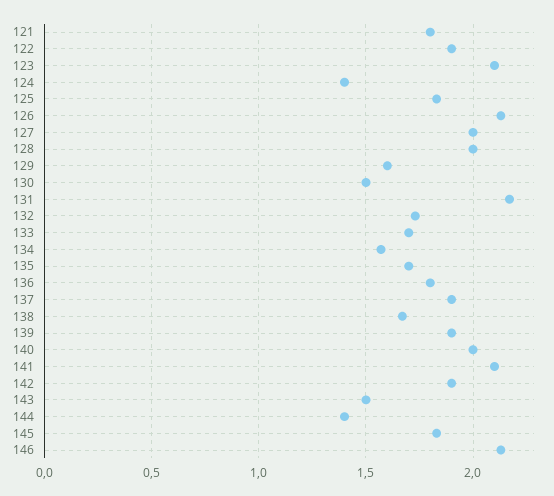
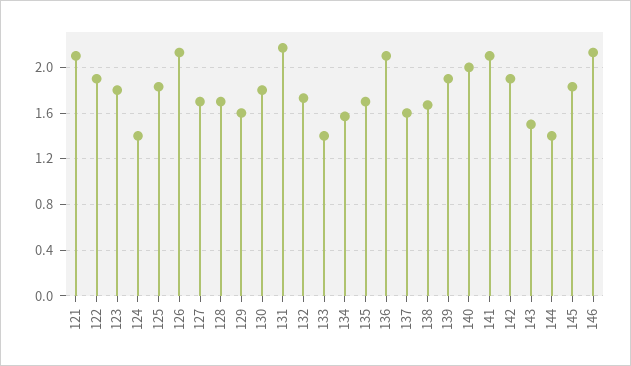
121: 1.8 -> 2.1
123: 2.1 -> 1.8
127: 2 -> 1.7
128: 2 -> 1.7
130: 1.5 -> 1.8
133: 1.7 -> 1.4
136: 1.8 -> 2.1
137: 1.9 -> 1.6

